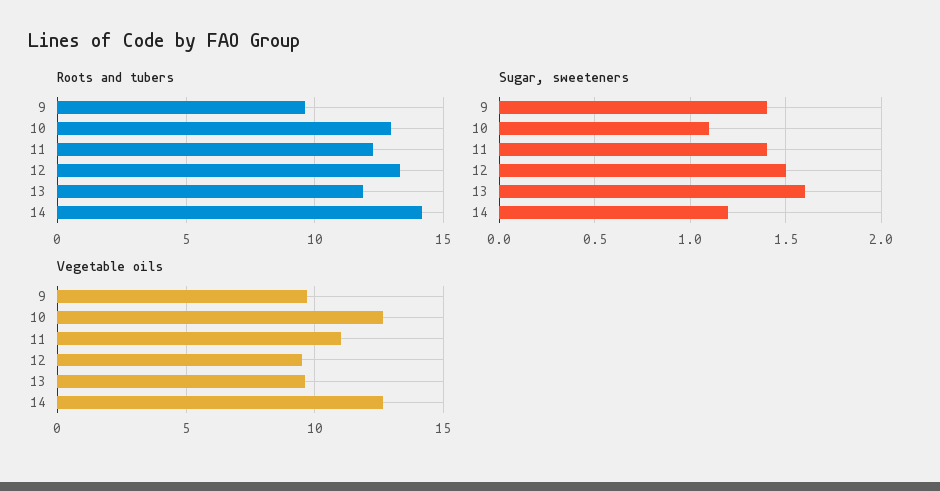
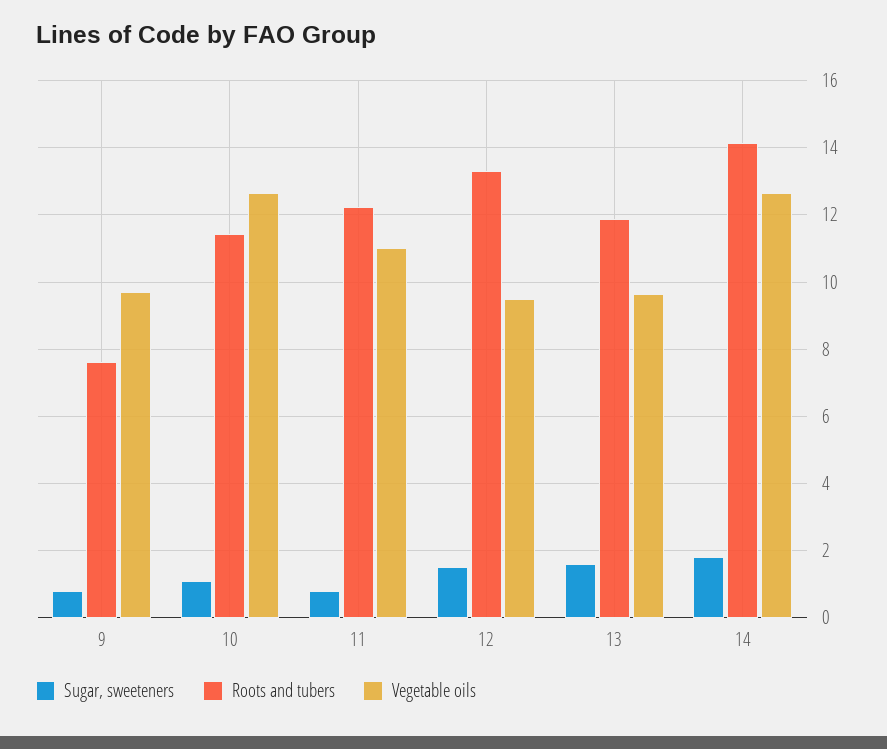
Roots and tubers, 9: 9.5 -> 7.6
Roots and tubers, 10: 13 -> 11.4
Sugar, sweeteners, 9: 1.4 -> 0.8
Sugar, sweeteners, 11: 1.4 -> 0.8
Sugar, sweeteners, 14: 1.2 -> 1.8

